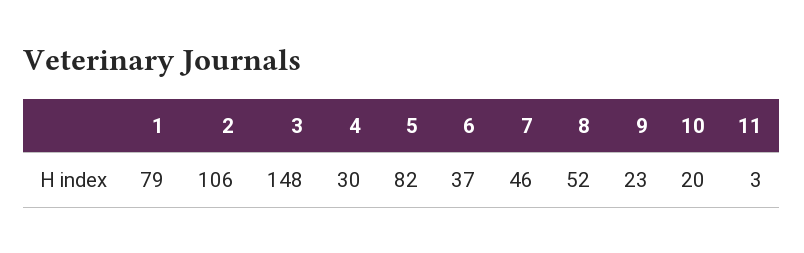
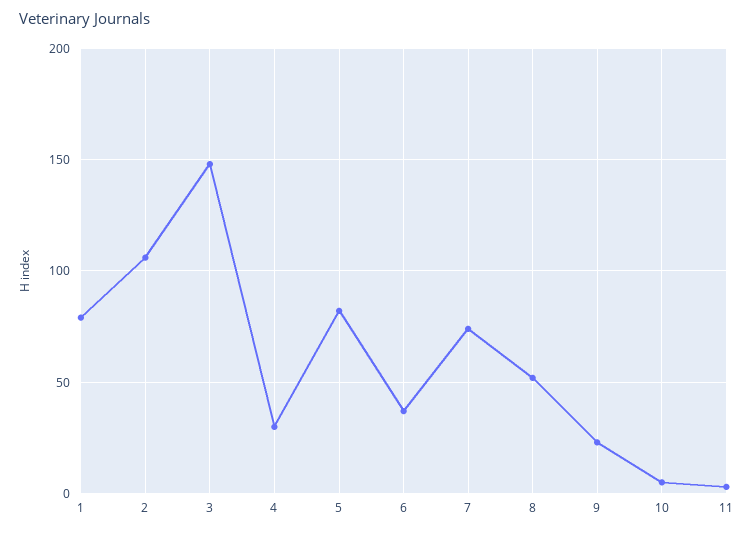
7: 46 -> 75
10: 20 -> 5

